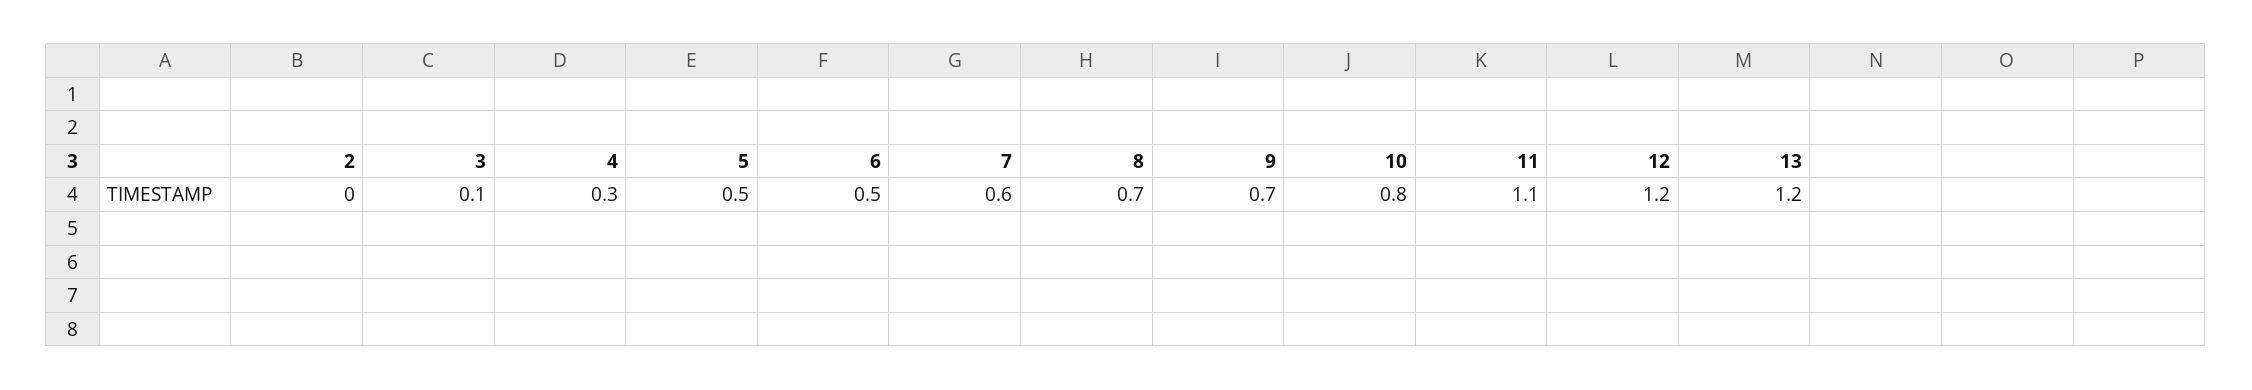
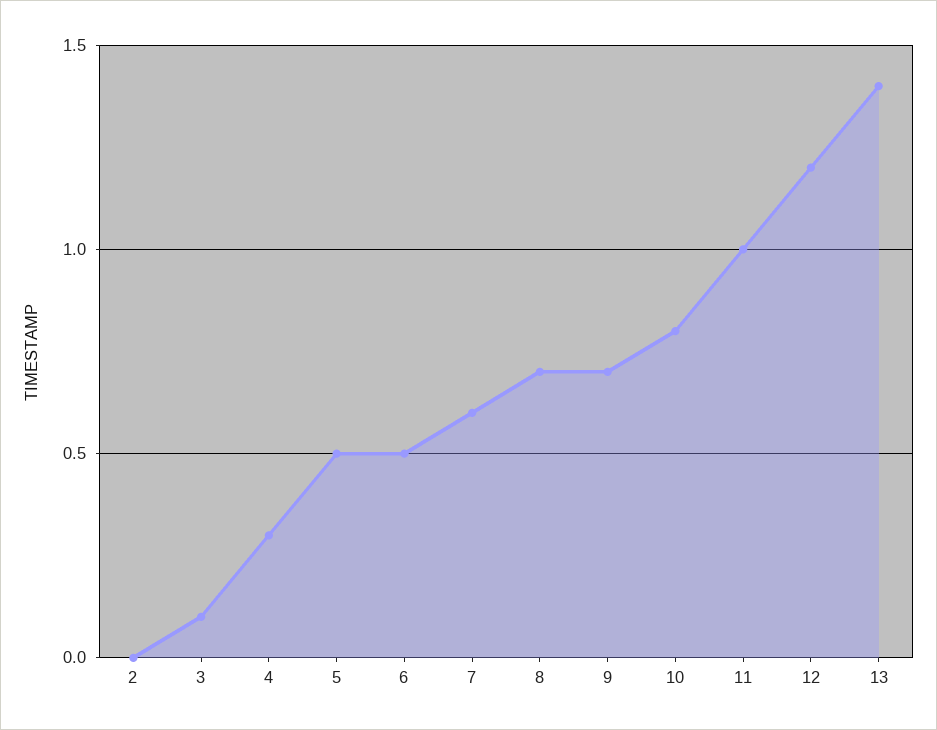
11: 1.1 -> 1
13: 1.2 -> 1.4

